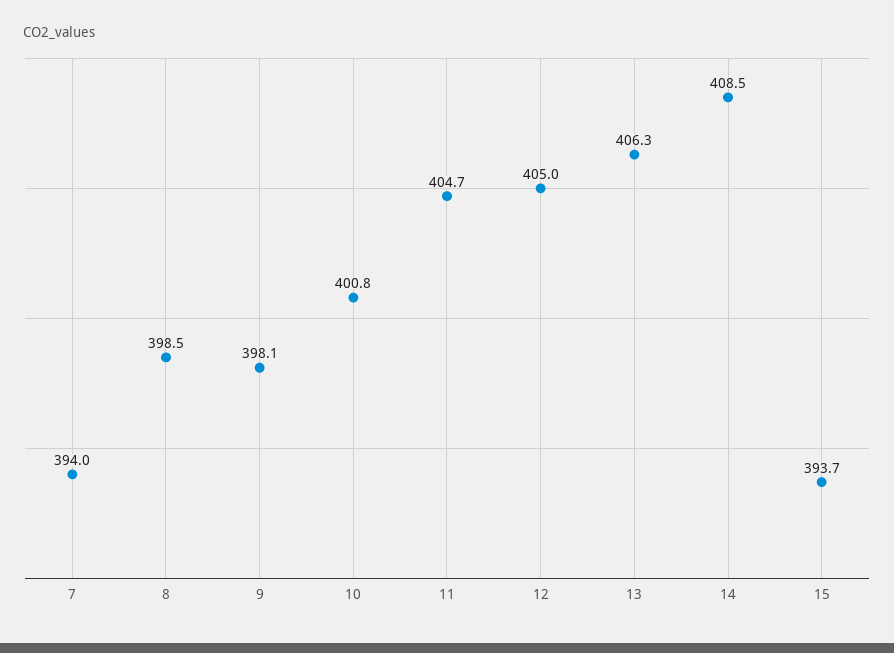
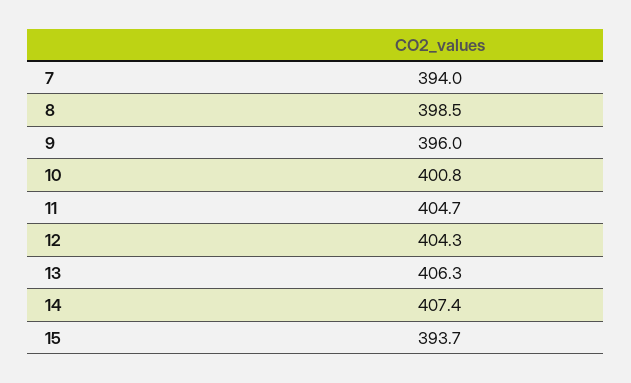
9: 398.1 -> 396
12: 405 -> 404.3
14: 408.5 -> 407.4

